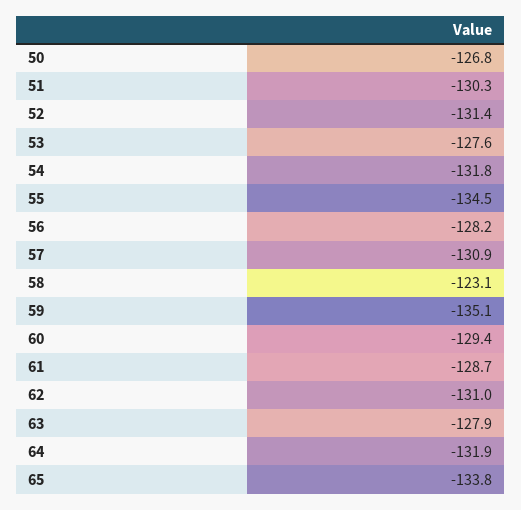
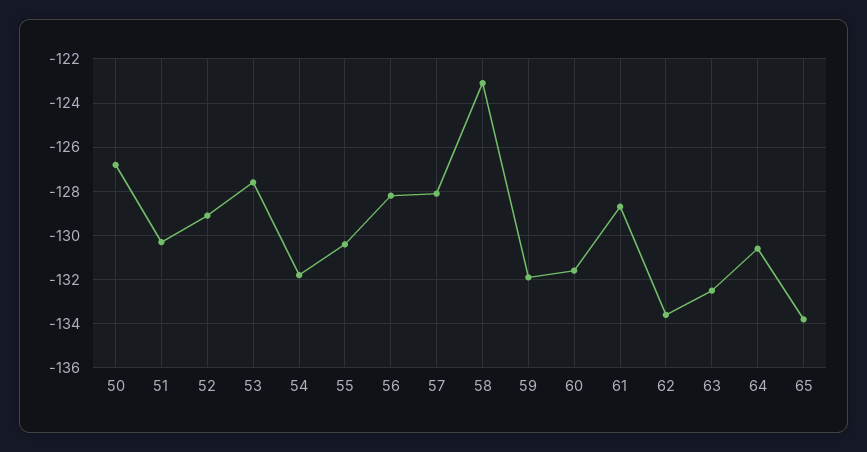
52: -131.4 -> -129
55: -134.5 -> -130.5
57: -130.9 -> -128
59: -135.1 -> -132
60: -129.4 -> -131.5
62: -131 -> -133.5
63: -127.9 -> -132.5
64: -131.9 -> -130.5

